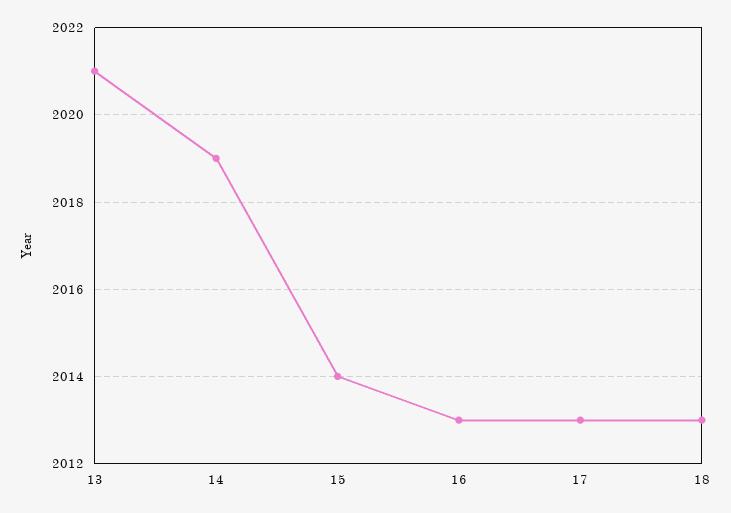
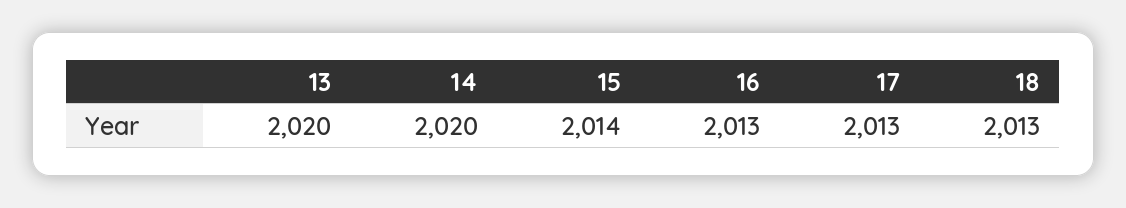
13: 2021 -> 2020
14: 2019 -> 2020

